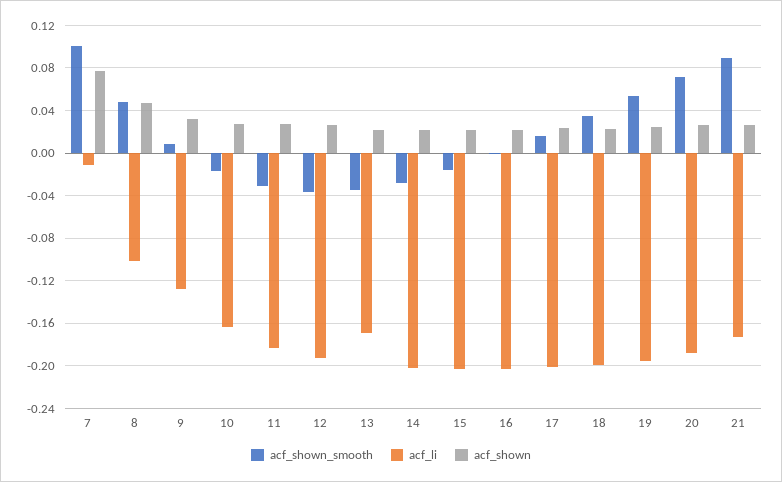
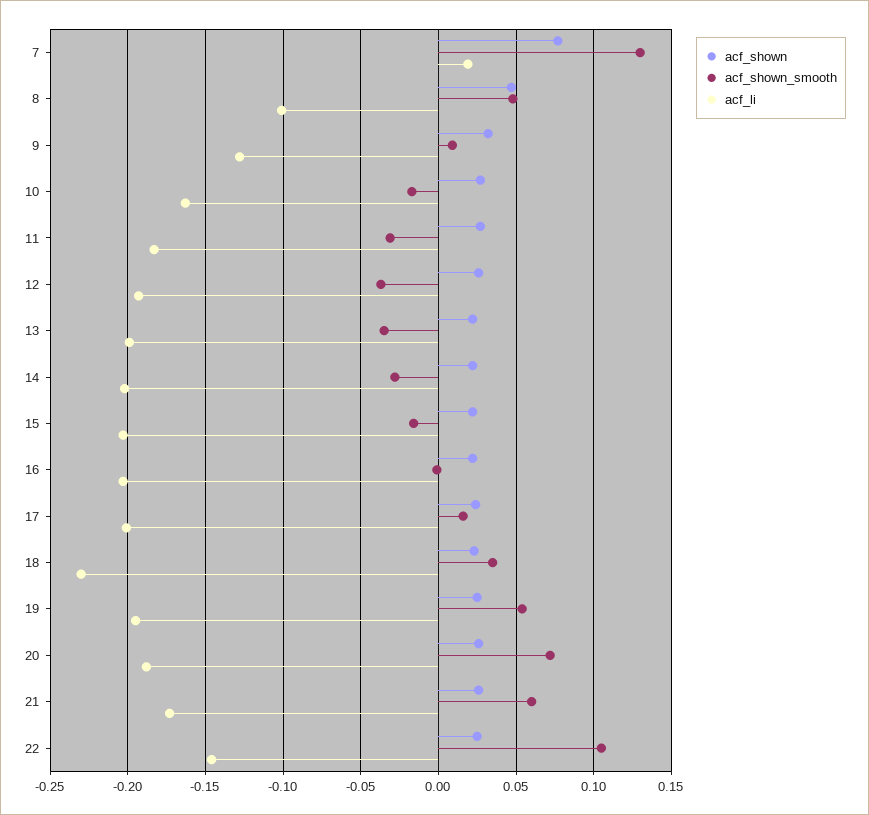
acf_shown_smooth, 7: 0.1 -> 0.13
acf_li, 7: -0.01 -> 0.02
acf_li, 13: -0.17 -> -0.2
acf_li, 18: -0.2 -> -0.23
acf_shown_smooth, 21: 0.09 -> 0.06
acf_shown, 22: none -> 0.025
acf_shown_smooth, 22: none -> 0.105
acf_li, 22: none -> -0.145

